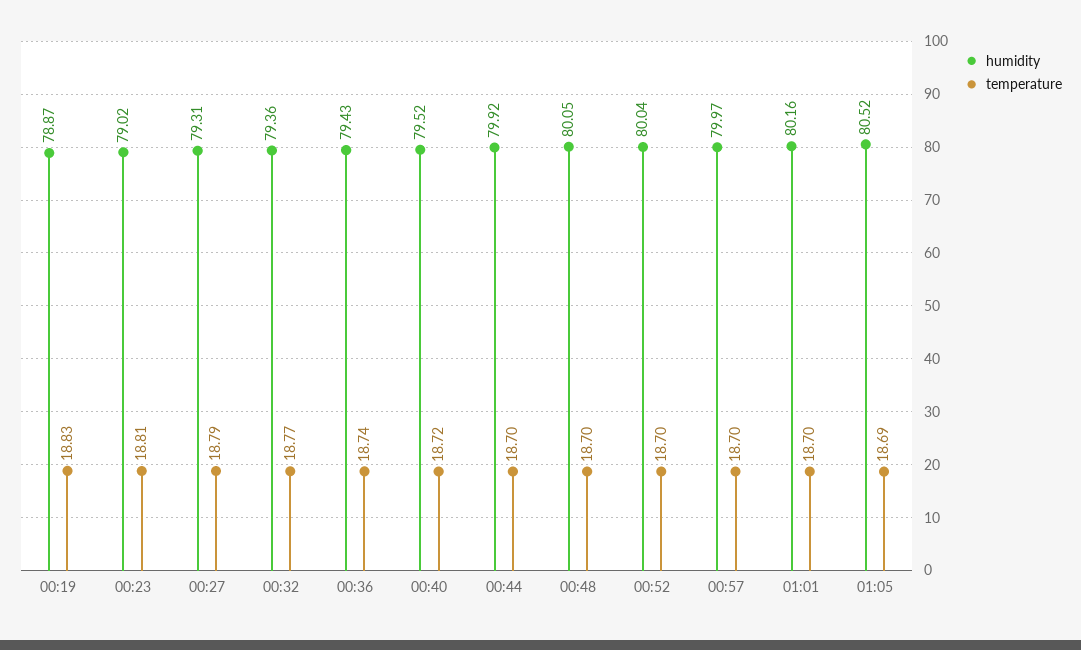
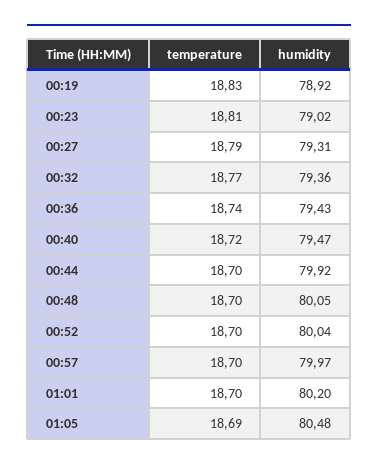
humidity, 00:19: 78.87 -> 78.92
humidity, 00:40: 79.52 -> 79.47
humidity, 01:01: 80.16 -> 80.2
humidity, 01:05: 80.52 -> 80.48

